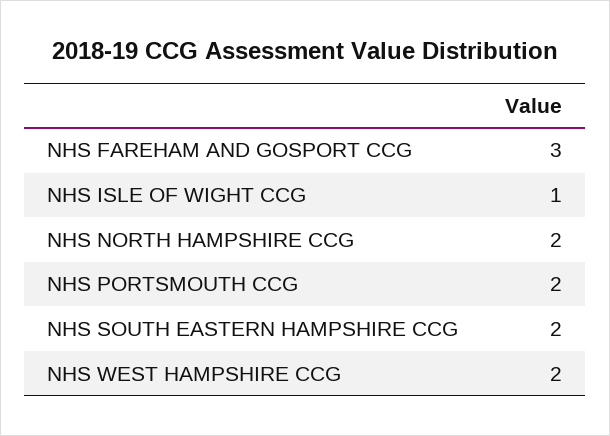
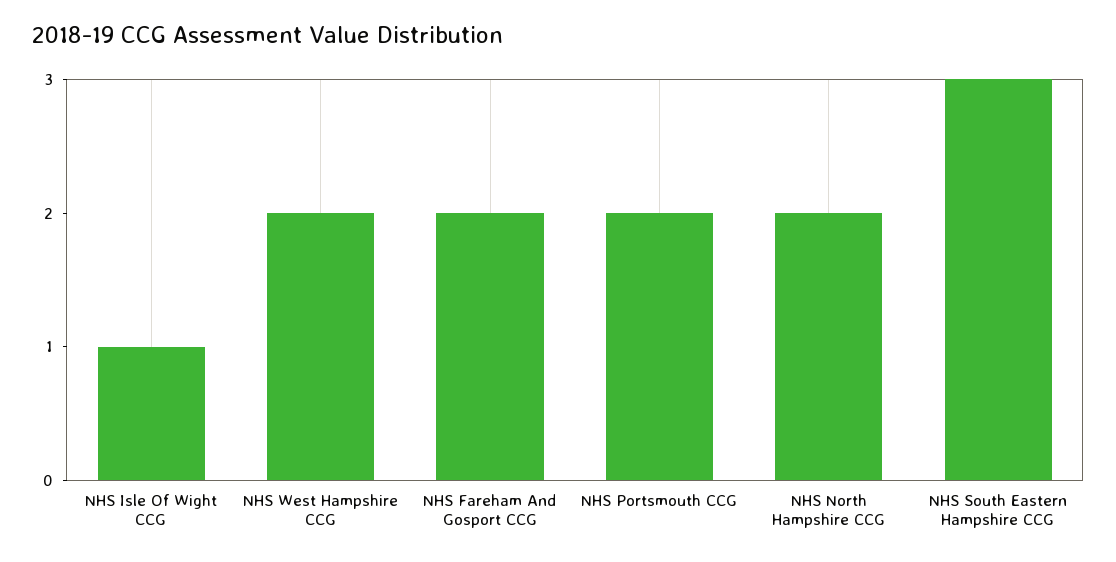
NHS FAREHAM AND GOSPORT CCG: 3 -> 2
NHS SOUTH EASTERN HAMPSHIRE CCG: 2 -> 3

